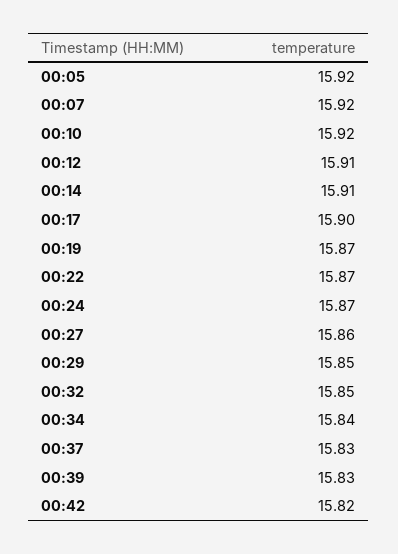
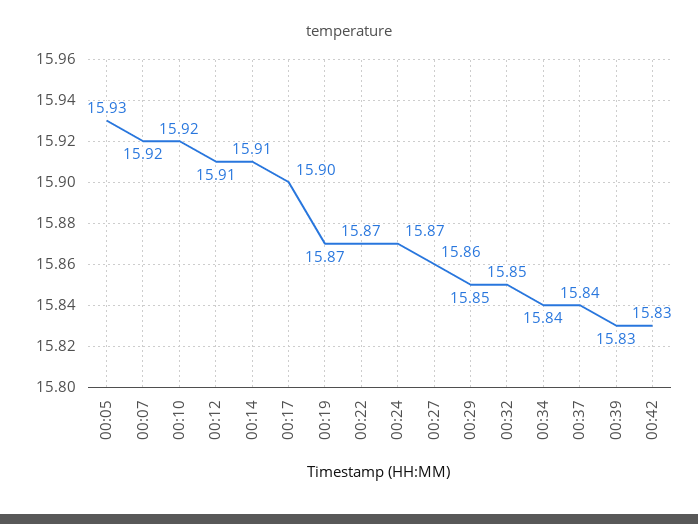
00:05: 15.92 -> 15.93
00:37: 15.83 -> 15.84
00:42: 15.82 -> 15.83

